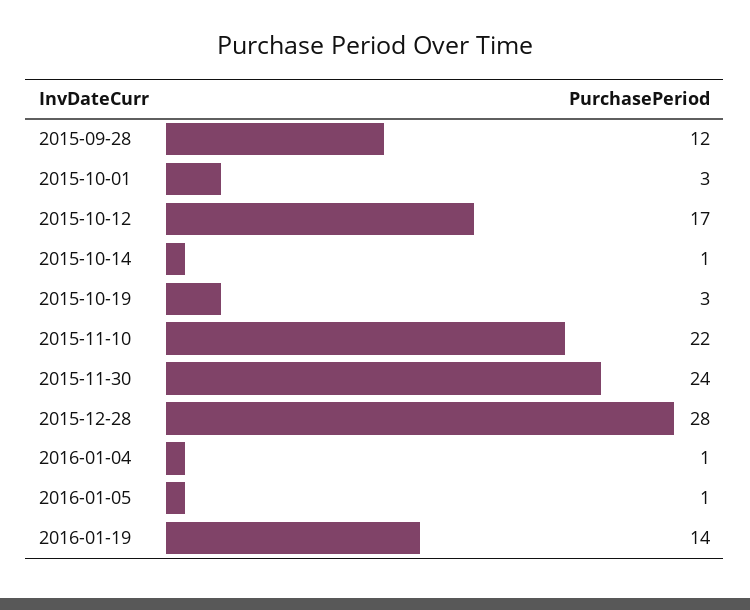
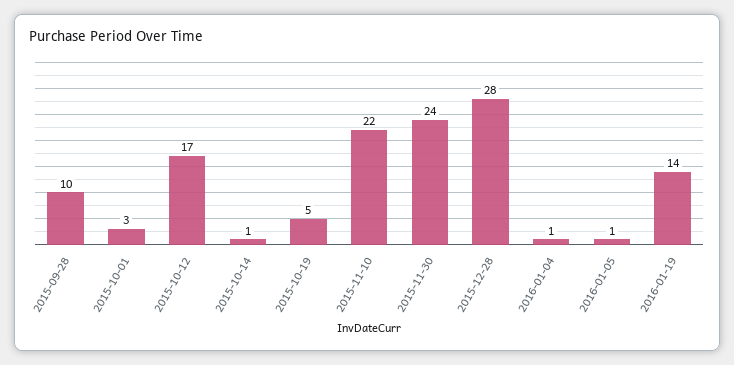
2015-09-28: 12 -> 10
2015-10-19: 3 -> 5

